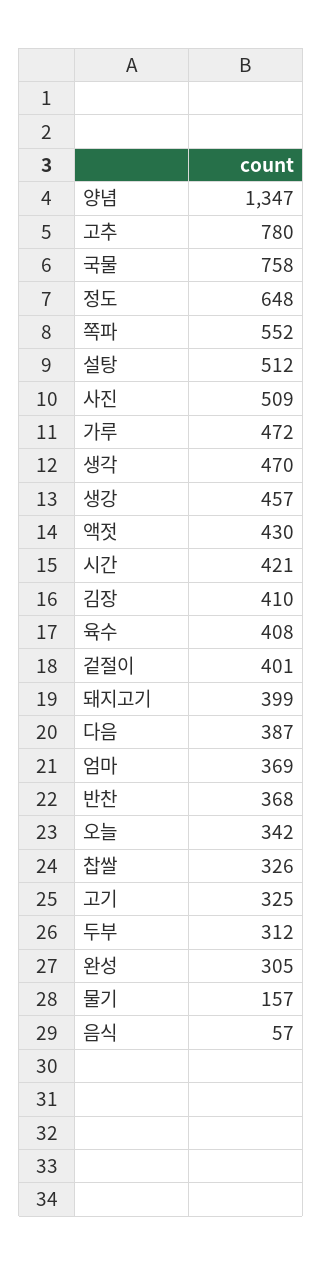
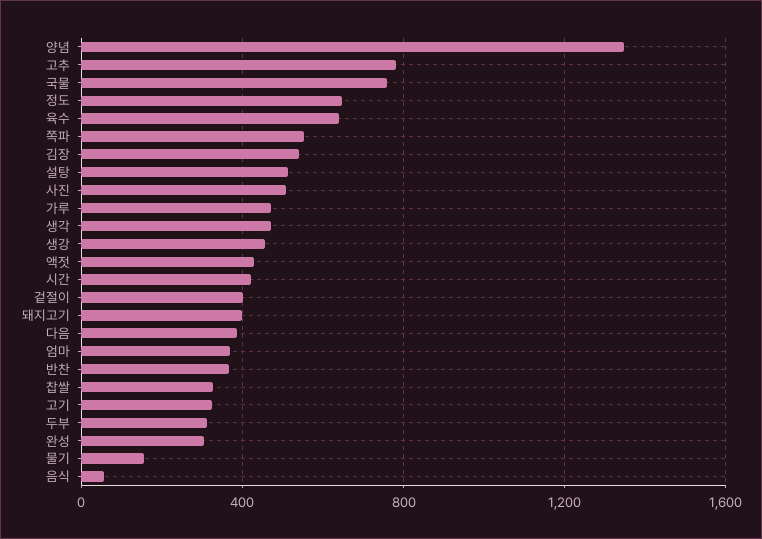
김장: 410 -> 550
육수: 408 -> 650
오늘: 342 -> none

